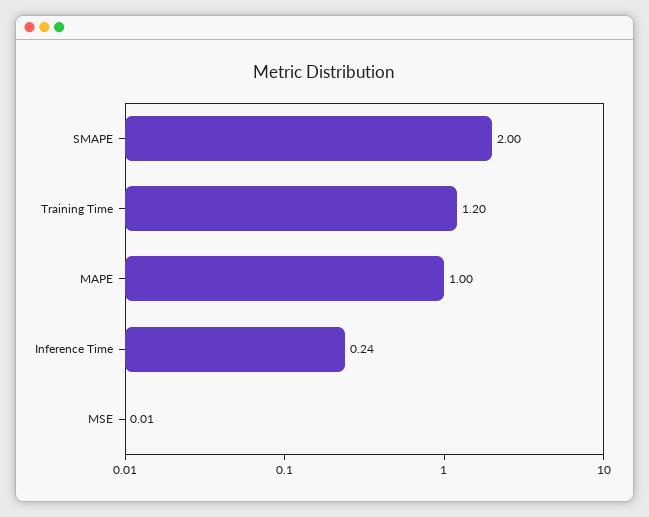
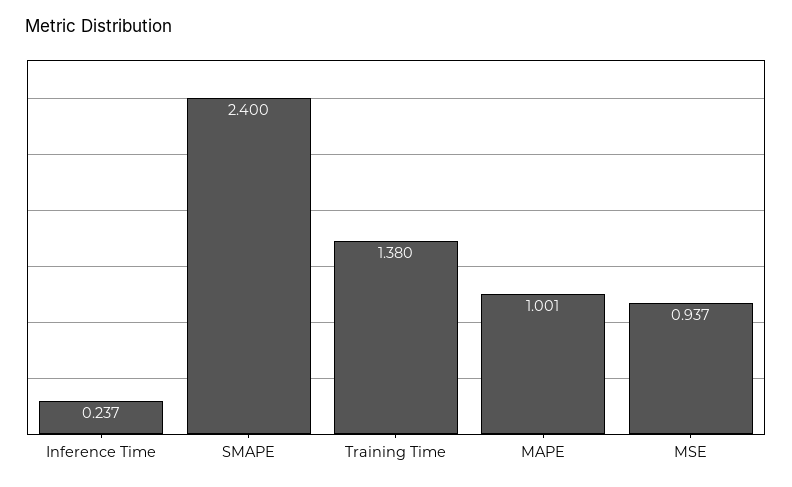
SMAPE: 2 -> 2.4
Training Time: 1.2 -> 1.38
MSE: 0.01 -> 0.937

